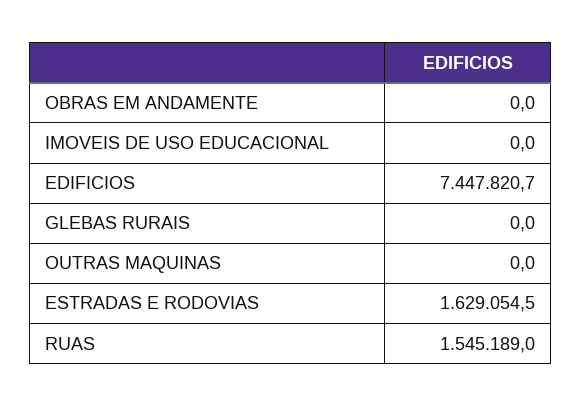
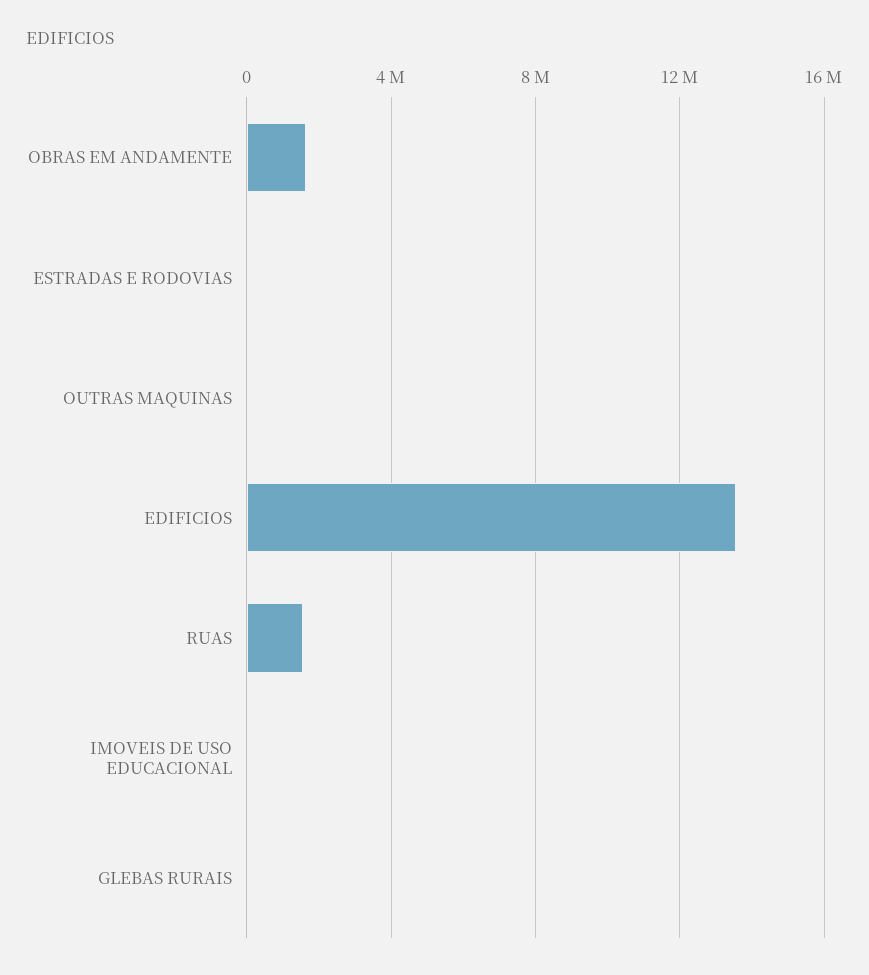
OBRAS EM ANDAMENTE: 0 -> 1500000
EDIFICIOS: 7447820.7 -> 13500000
ESTRADAS E RODOVIAS: 1629054.5 -> 0

